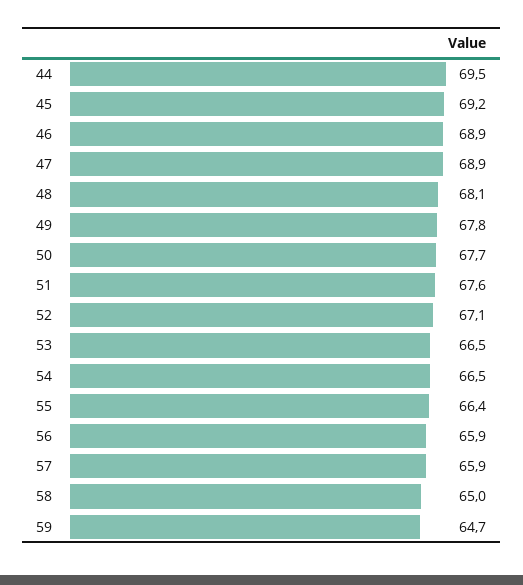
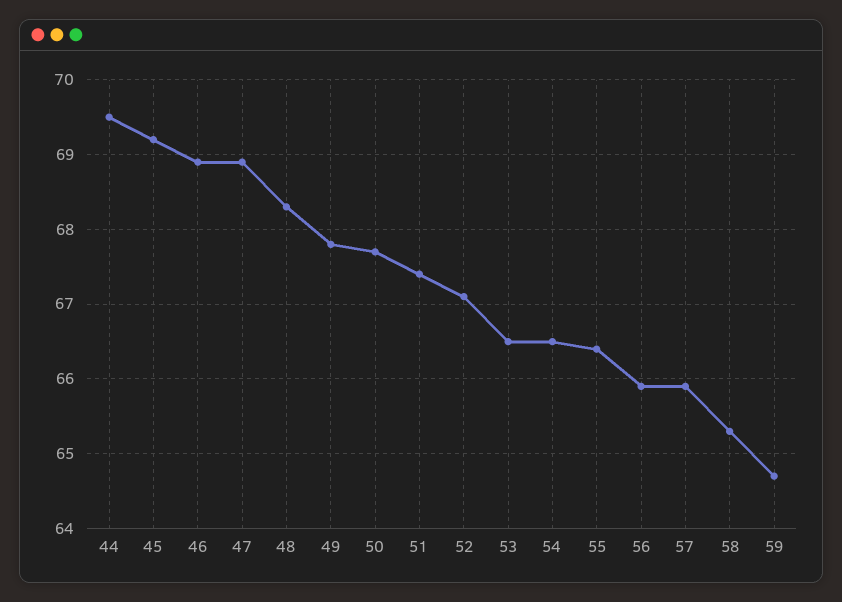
48: 68.1 -> 68.3
51: 67.6 -> 67.4
58: 65 -> 65.3

